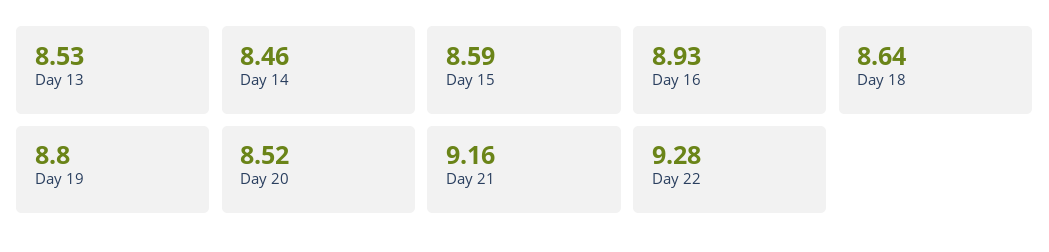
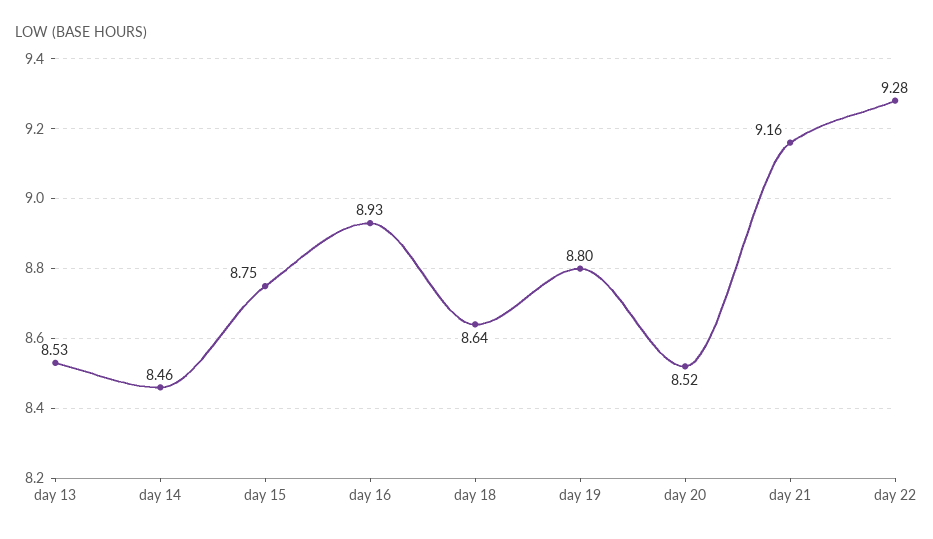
Day 15: 8.59 -> 8.75

